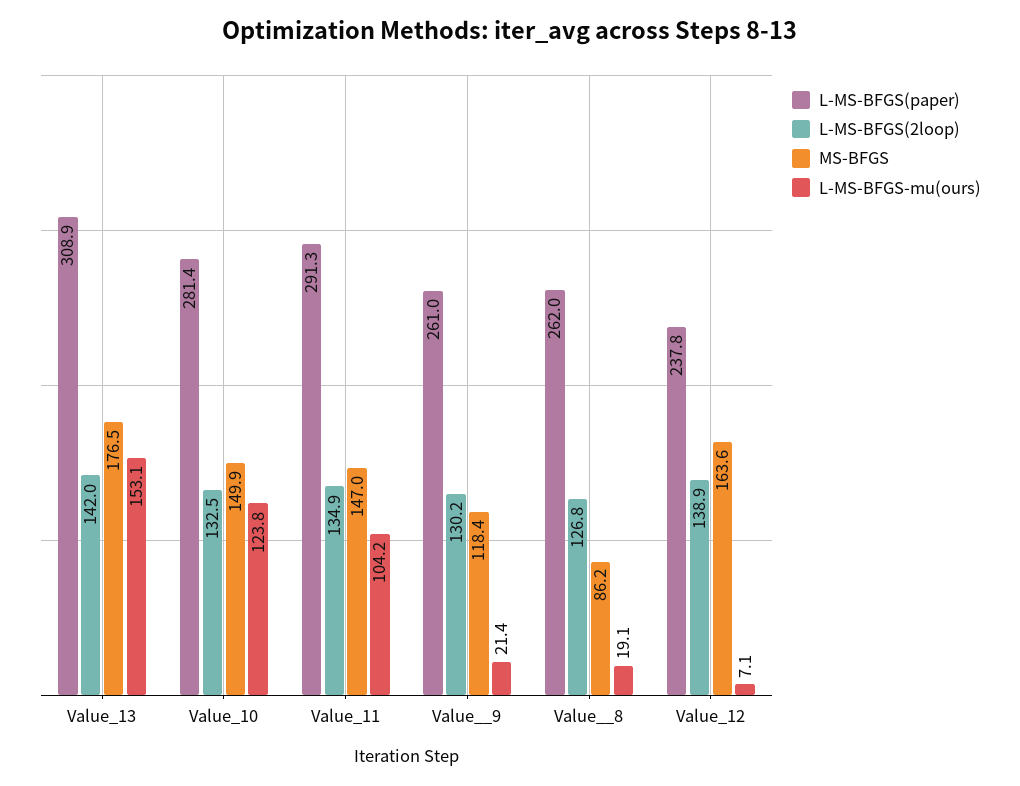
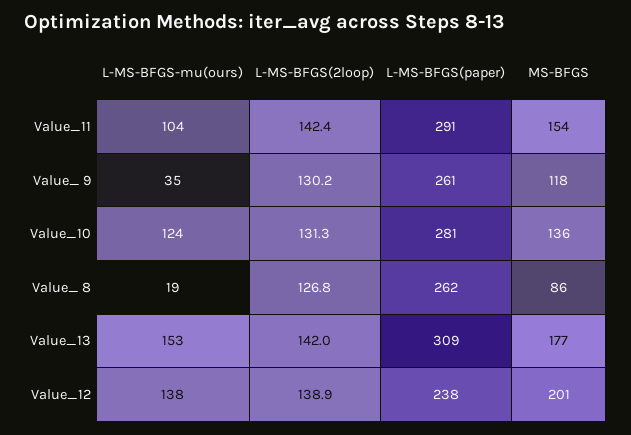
L-MS-BFGS(2loop), Value_10: 132.5 -> 131.3
MS-BFGS, Value_10: 149.9 -> 136
L-MS-BFGS(2loop), Value_11: 134.9 -> 142.4
MS-BFGS, Value_11: 147 -> 154
L-MS-BFGS-mu(ours), Value__9: 21.4 -> 35
MS-BFGS, Value_12: 163.6 -> 201
L-MS-BFGS-mu(ours), Value_12: 7.1 -> 138

